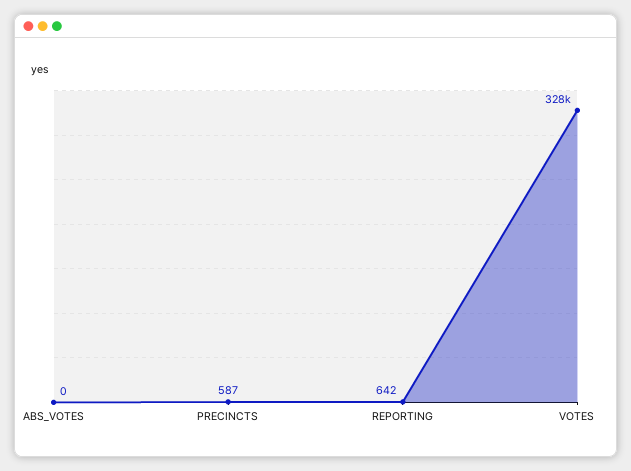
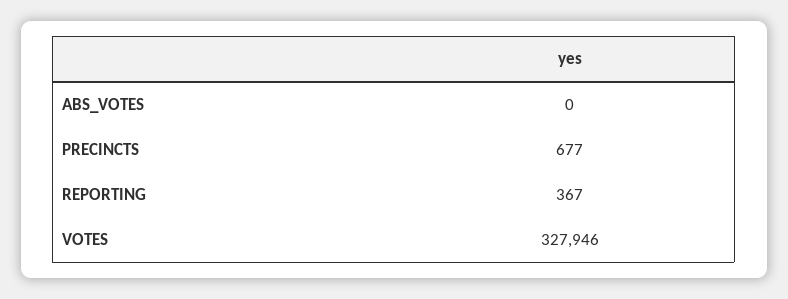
PRECINCTS: 587 -> 677
REPORTING: 642 -> 367

